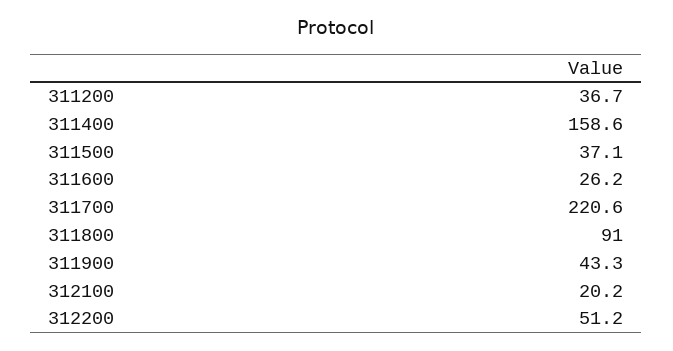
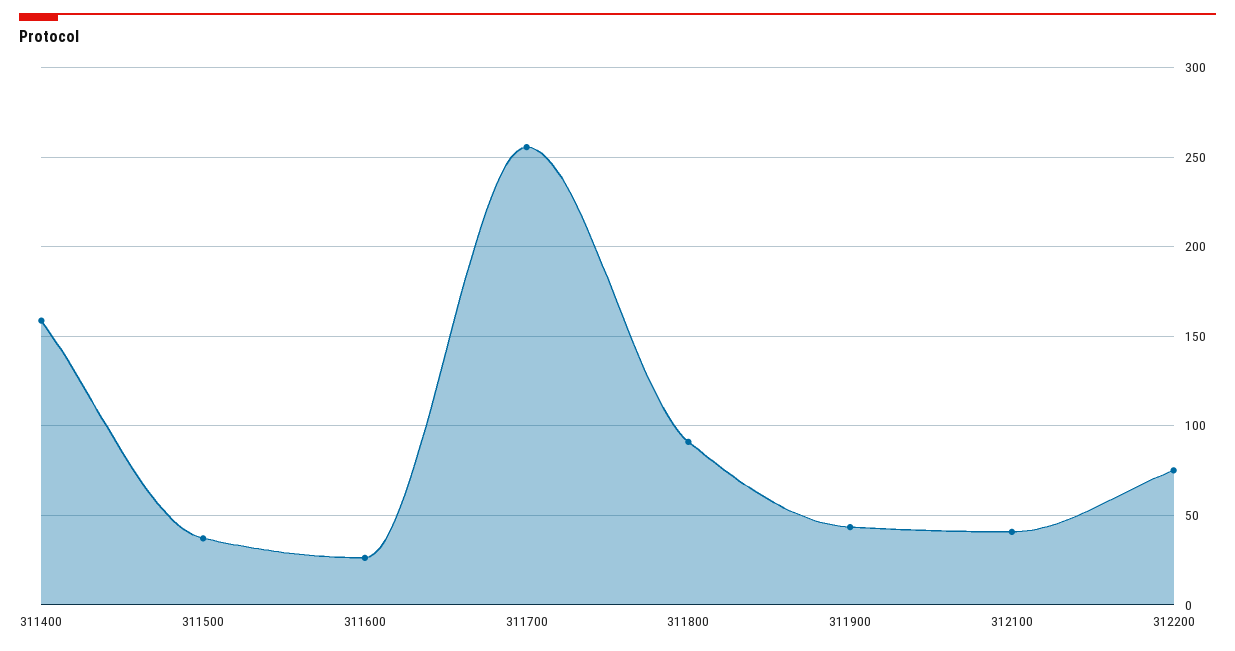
311200: 36.7 -> none
311700: 220.6 -> 255
312100: 20.2 -> 40
312200: 51.2 -> 75

